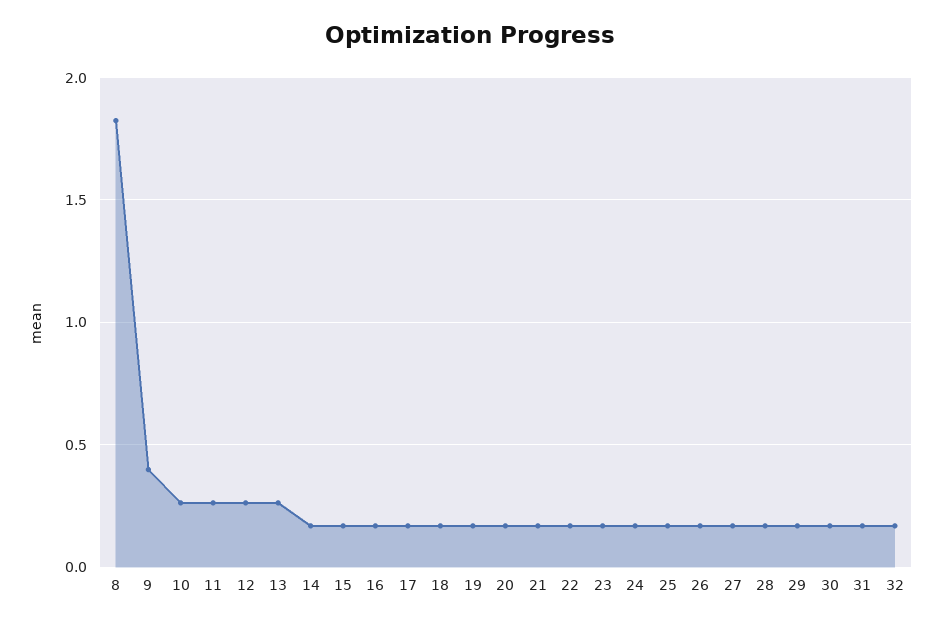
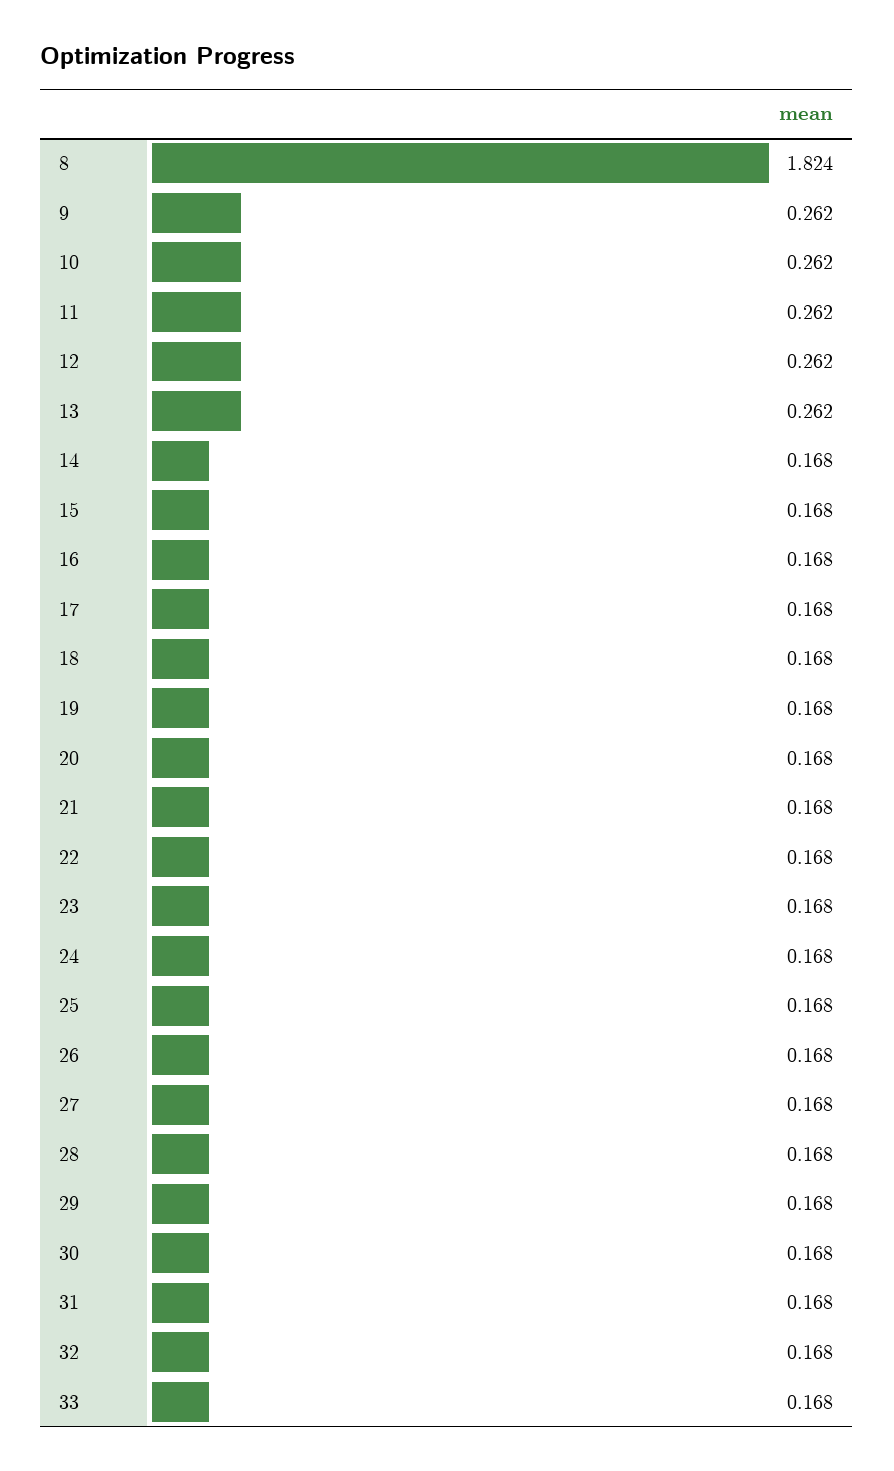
9: 0.4 -> 0.262
33: none -> 0.168

